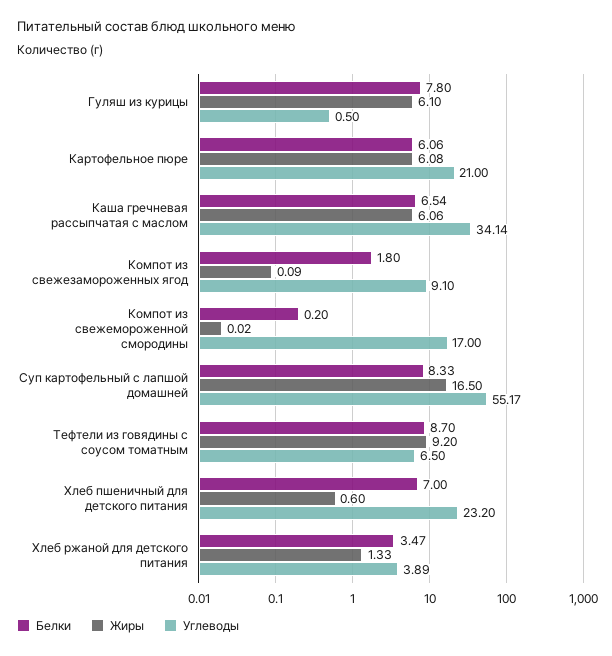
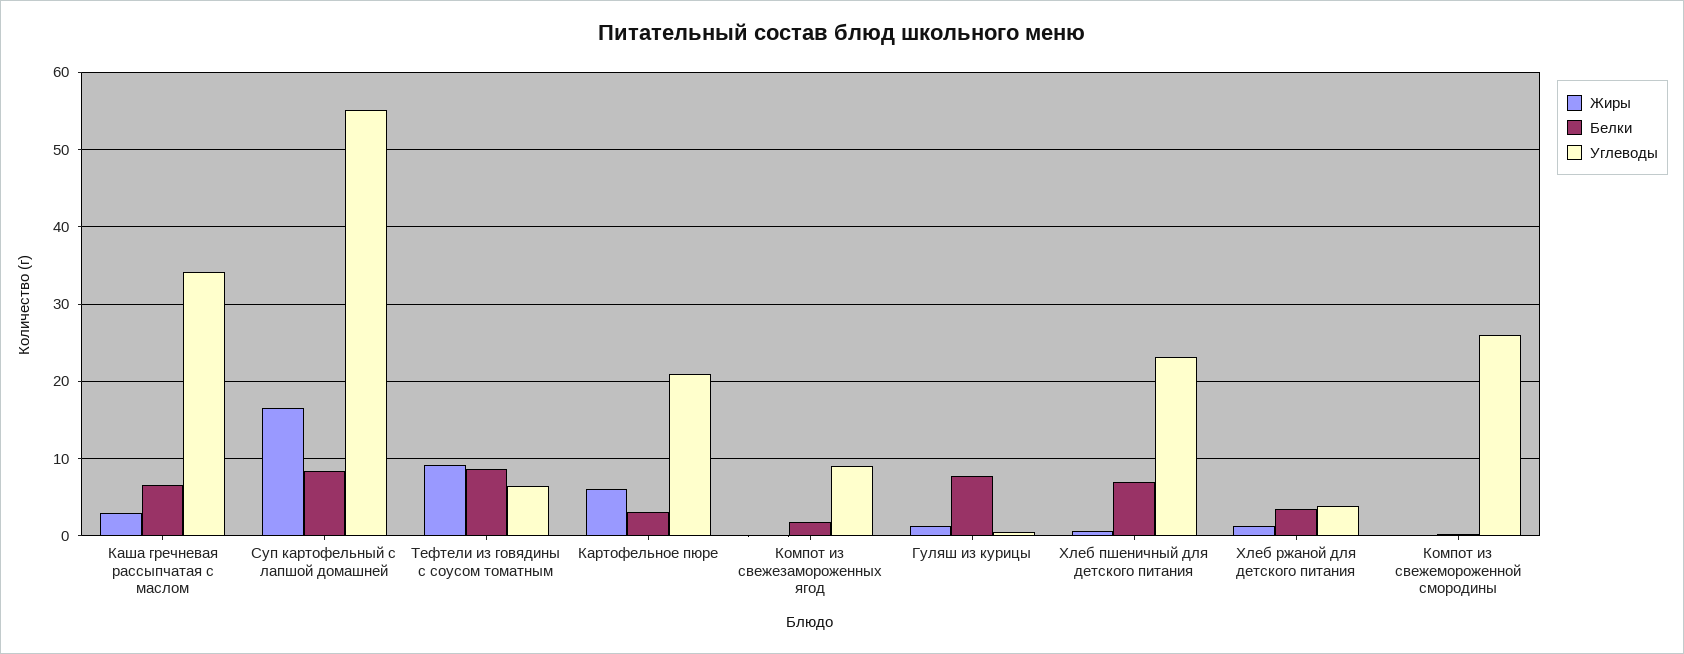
Жиры, Гуляш из курицы: 6.1 -> 1
Белки, Картофельное пюре: 6.06 -> 3
Жиры, Каша гречневая рассыпчатая с маслом: 6.06 -> 3
Углеводы, Компот из свежемороженной смородины: 17 -> 26

